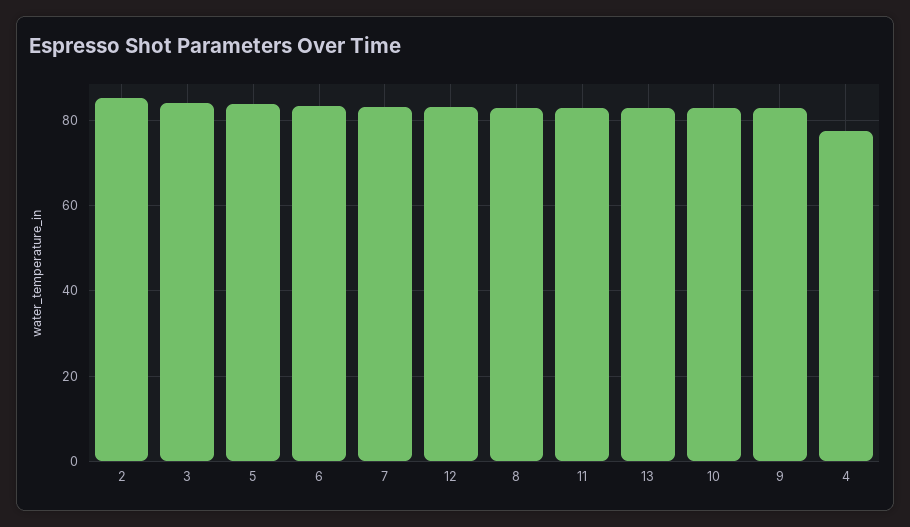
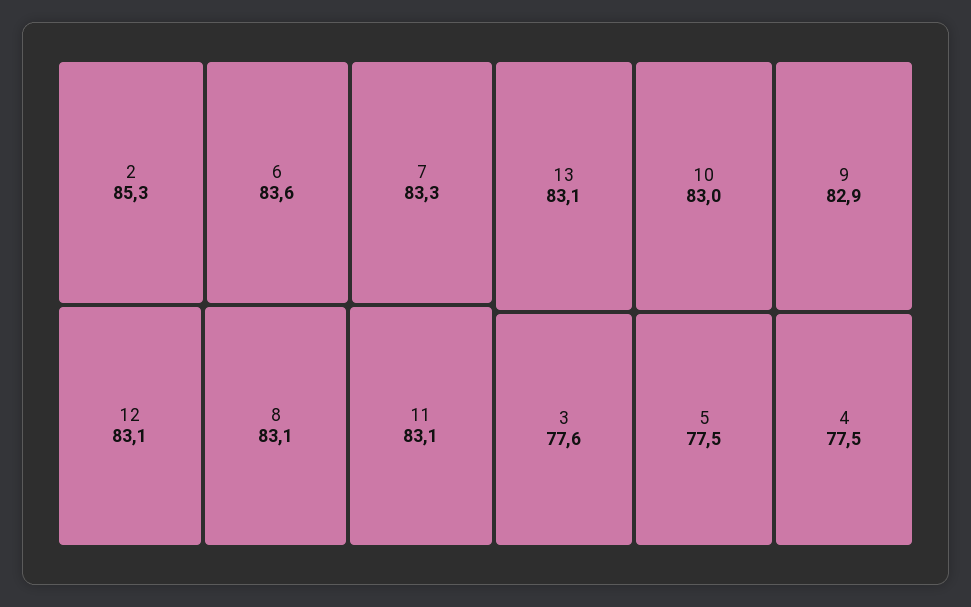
3: 84 -> 77.6
5: 84 -> 77.5

